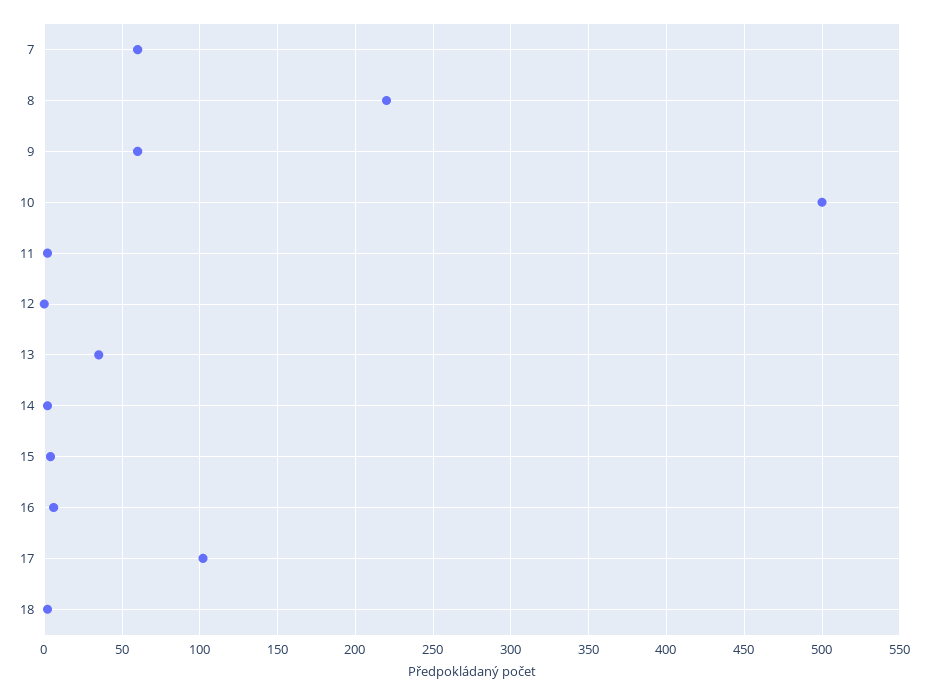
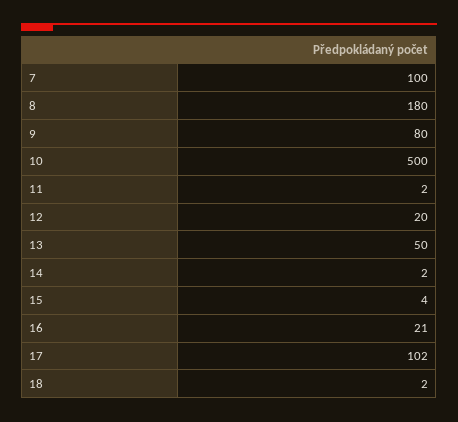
7: 60 -> 100
8: 220 -> 180
9: 60 -> 80
12: 0 -> 20
13: 35 -> 50
16: 5 -> 21

